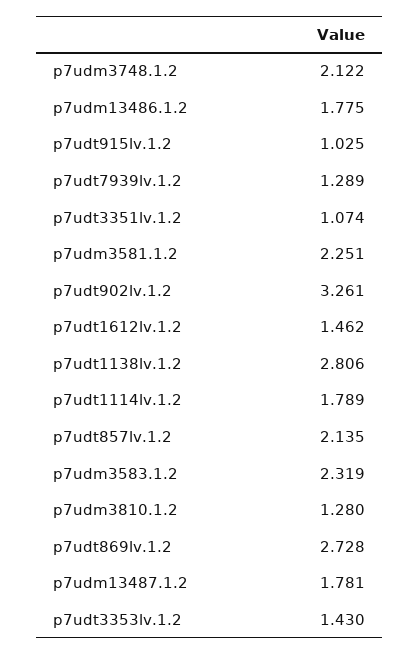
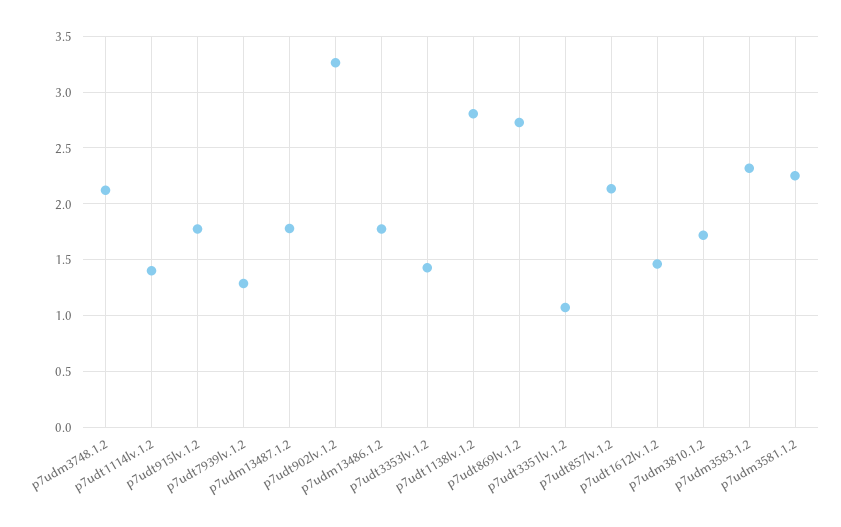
p7udt915lv.1.2: 1.025 -> 1.8
p7udt1114lv.1.2: 1.789 -> 1.4
p7udm3810.1.2: 1.28 -> 1.7

